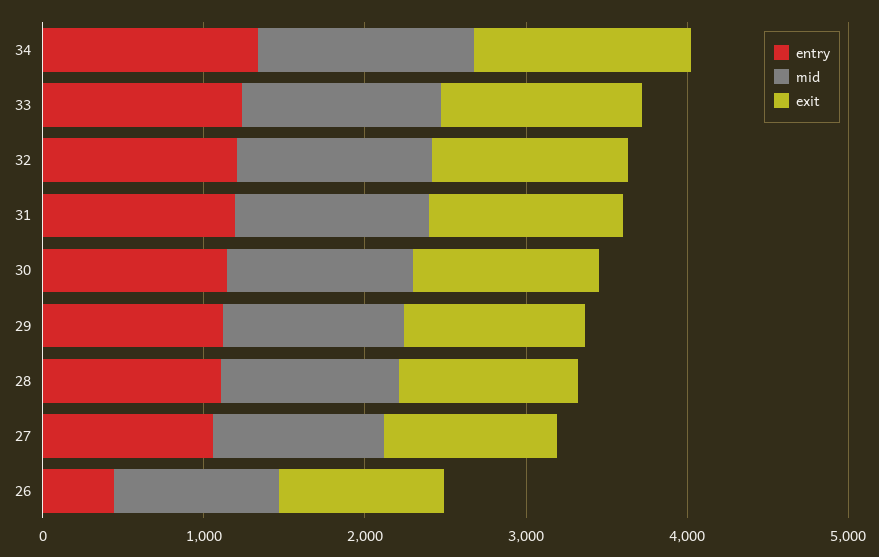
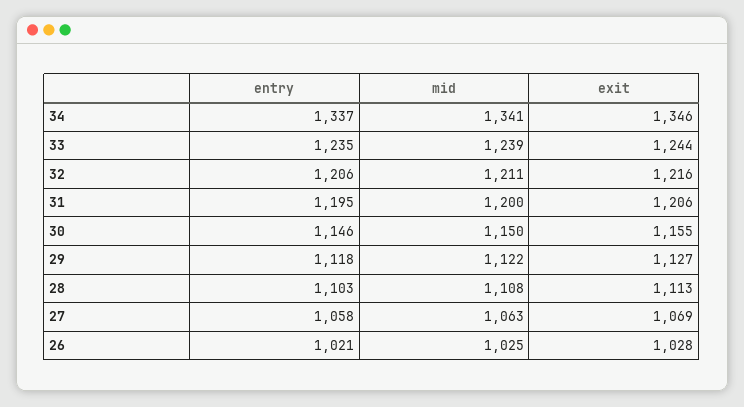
entry, 26: 400 -> 1021

